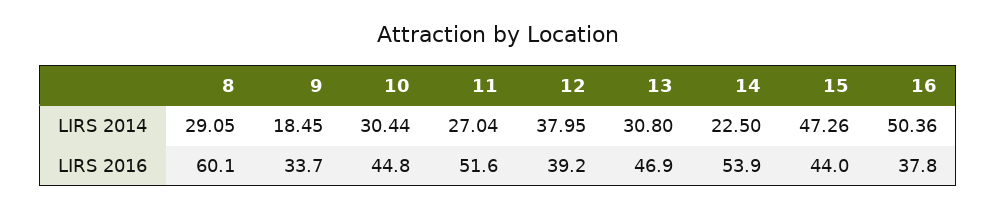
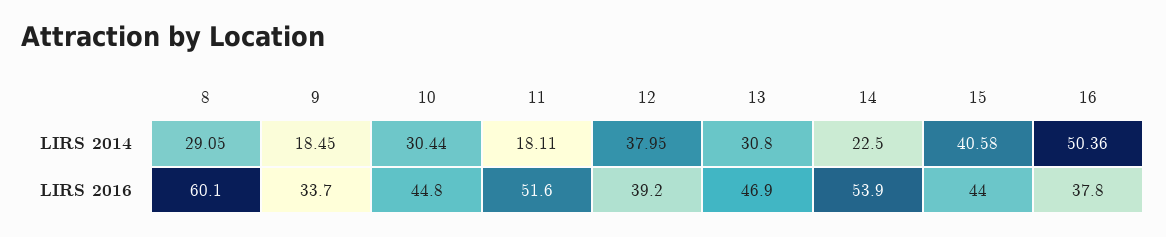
11, LIRS 2014: 27.04 -> 18.11
15, LIRS 2014: 47.26 -> 40.58

